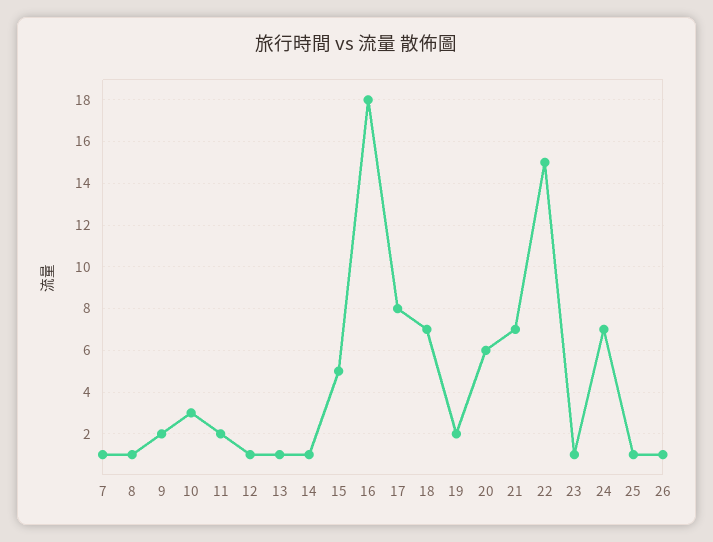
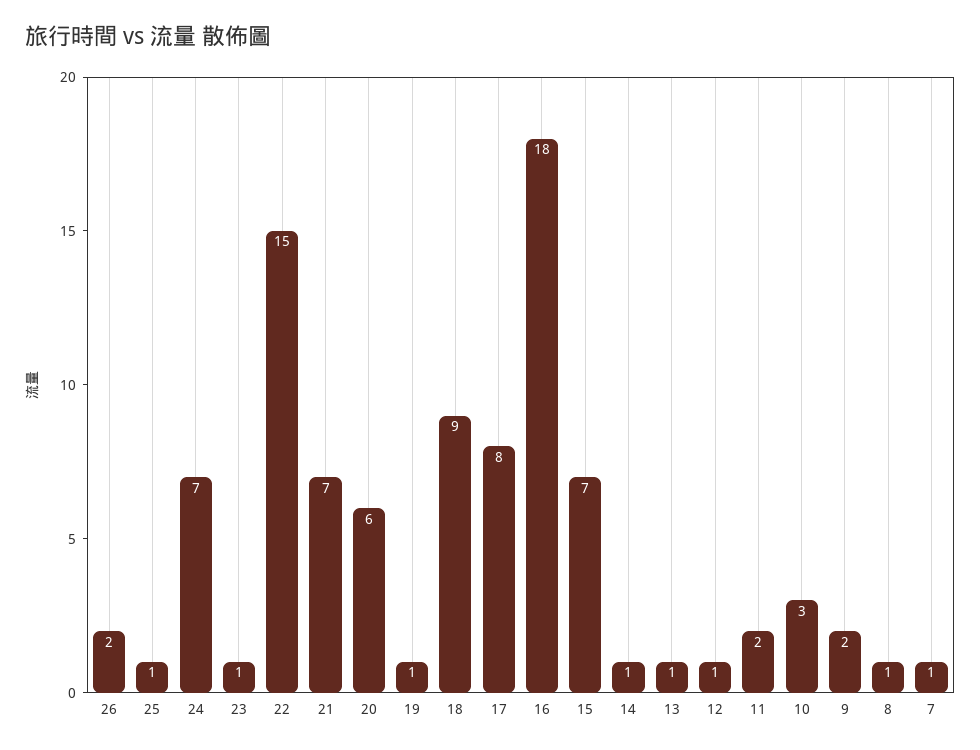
15: 5 -> 7
18: 7 -> 9
19: 2 -> 1
26: 1 -> 2

